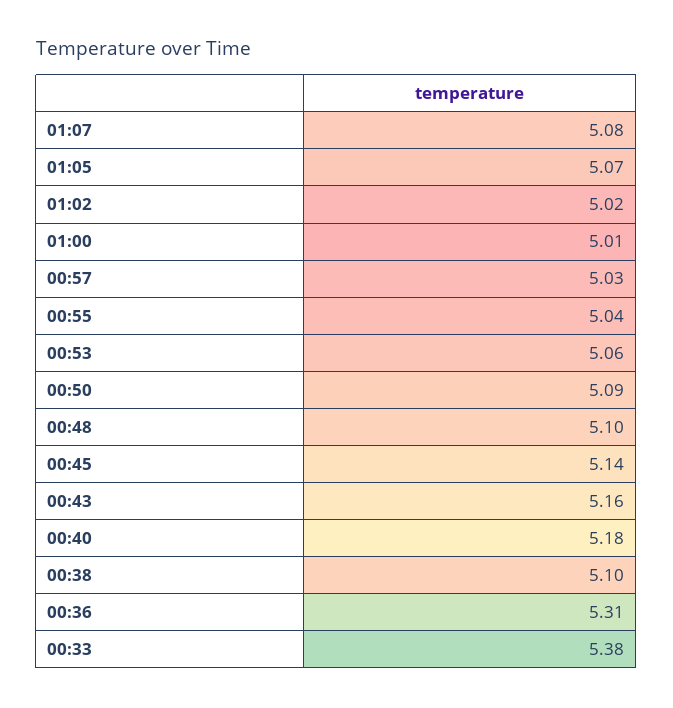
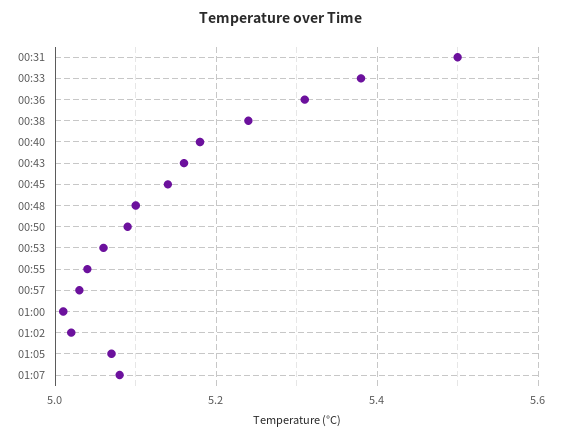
00:38: 5.1 -> 5.25
00:31: none -> 5.5

